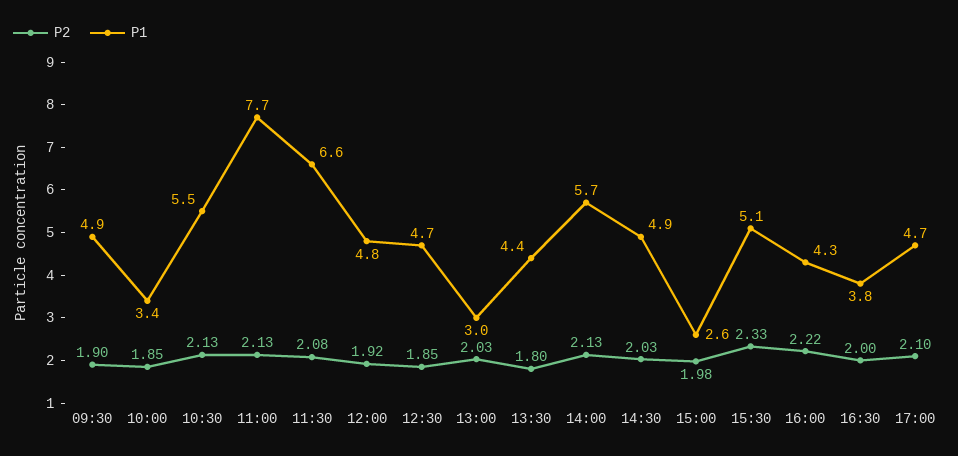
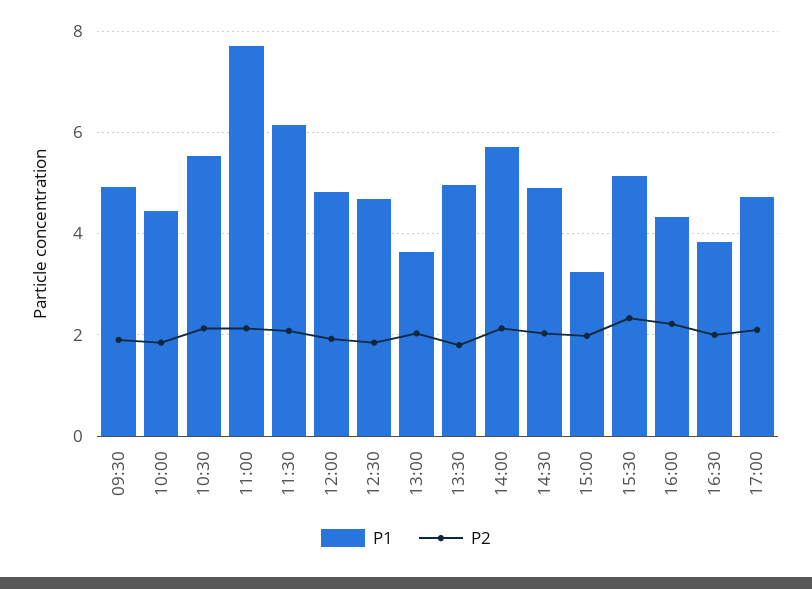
P1, 10:00: 3.4 -> 4.4
P1, 11:30: 6.6 -> 6.2
P1, 13:00: 3 -> 3.6
P1, 13:30: 4.4 -> 5
P1, 15:00: 2.6 -> 3.2

